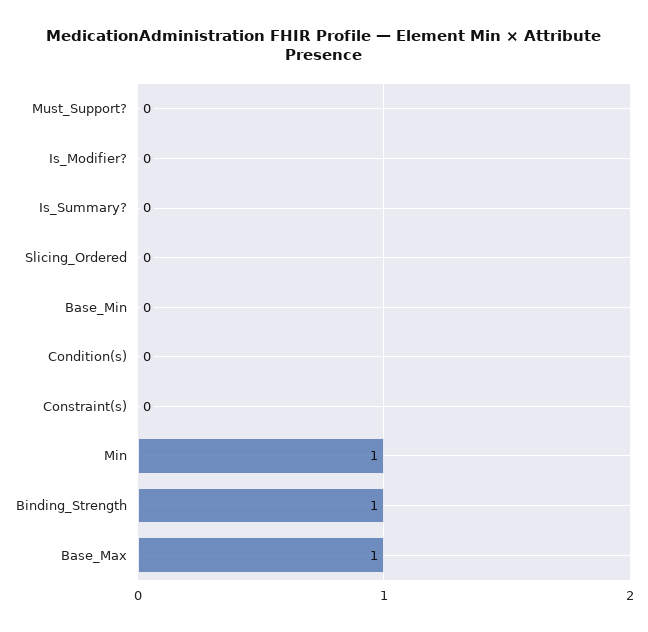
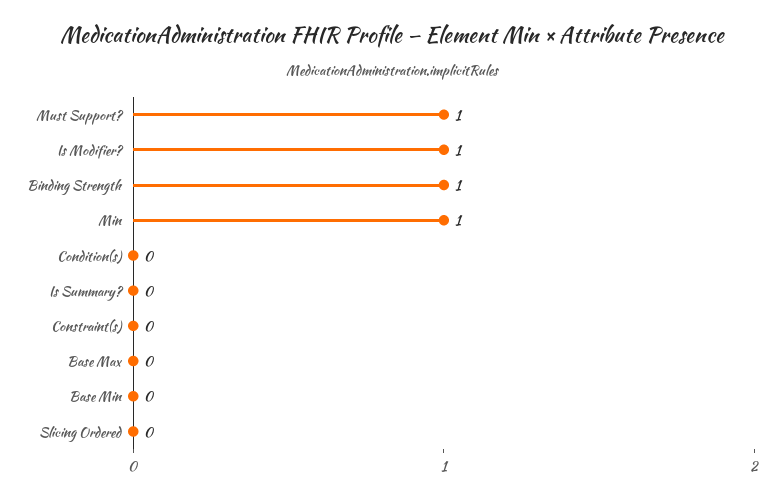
Must_Support?: 0 -> 1
Is_Modifier?: 0 -> 1
Base_Max: 1 -> 0

